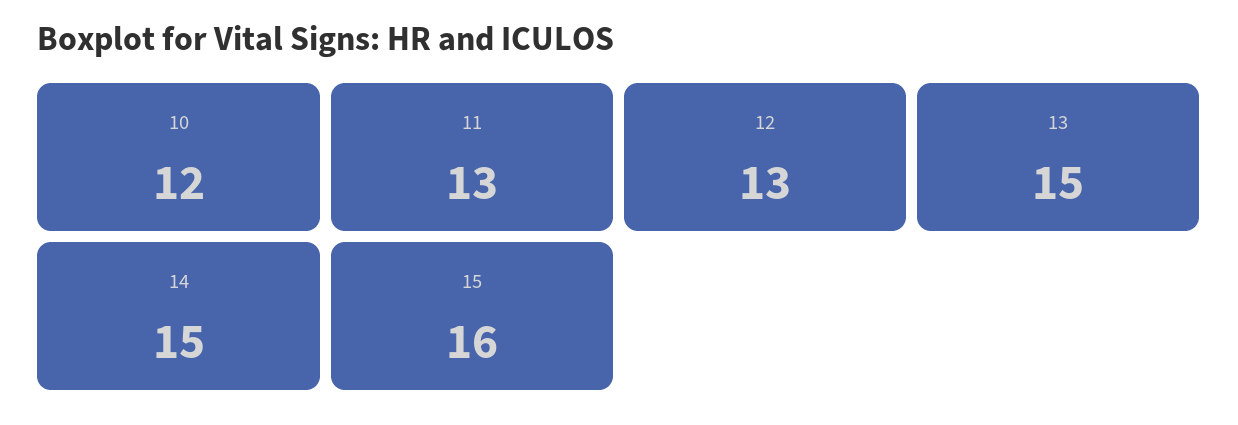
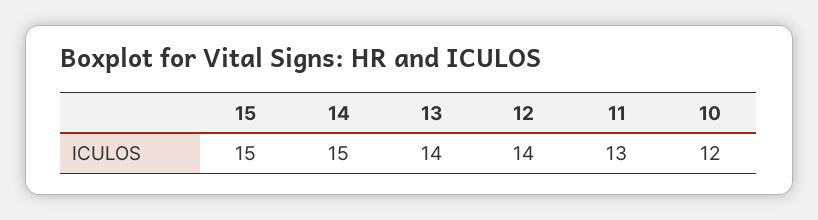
12: 13 -> 14
13: 15 -> 14
15: 16 -> 15

